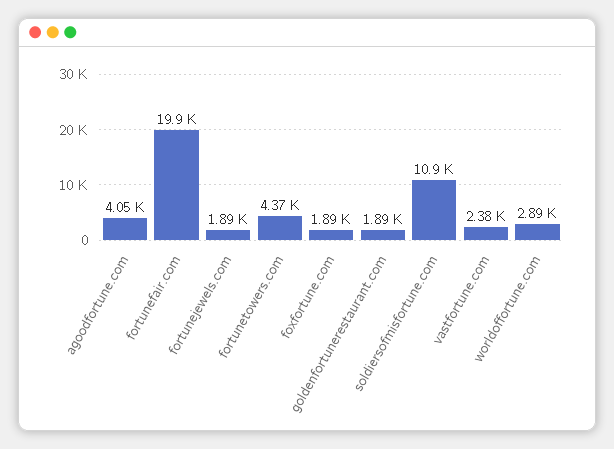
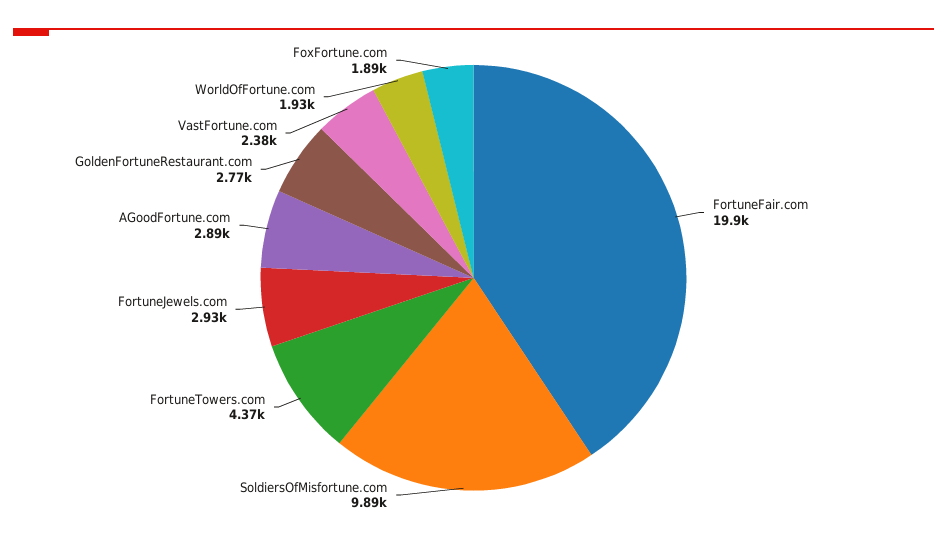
agoodfortune.com: 4050 -> 2890
fortunejewels.com: 1890 -> 2930
goldenfortunerestaurant.com: 1890 -> 2770
soldiersofmisfortune.com: 10900 -> 9890
worldoffortune.com: 2890 -> 1930

